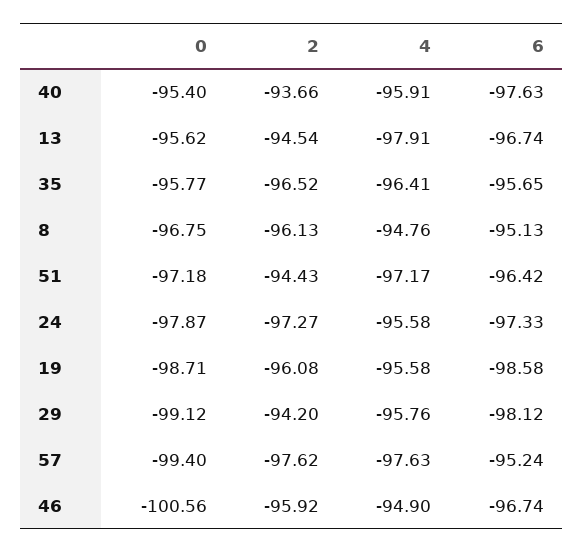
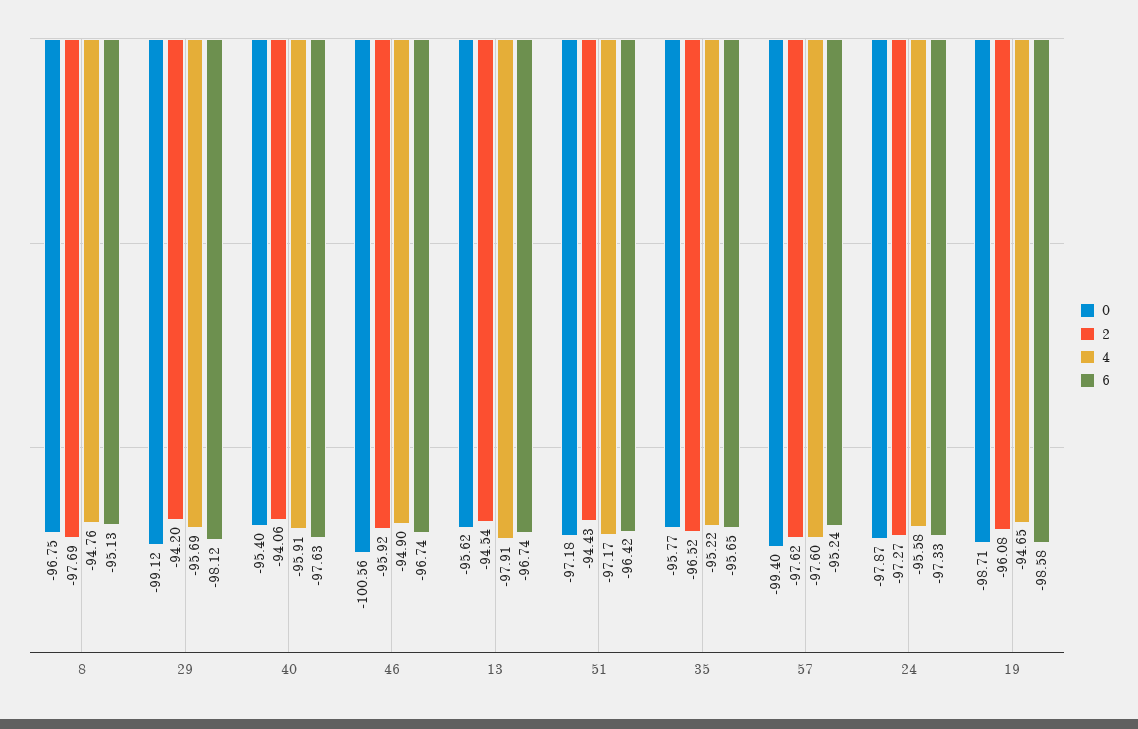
2, 40: -93.66 -> -94.06
4, 35: -96.41 -> -95.22
2, 8: -96.13 -> -97.69
4, 19: -95.58 -> -94.65
4, 29: -95.76 -> -95.69
4, 57: -97.63 -> -97.6

